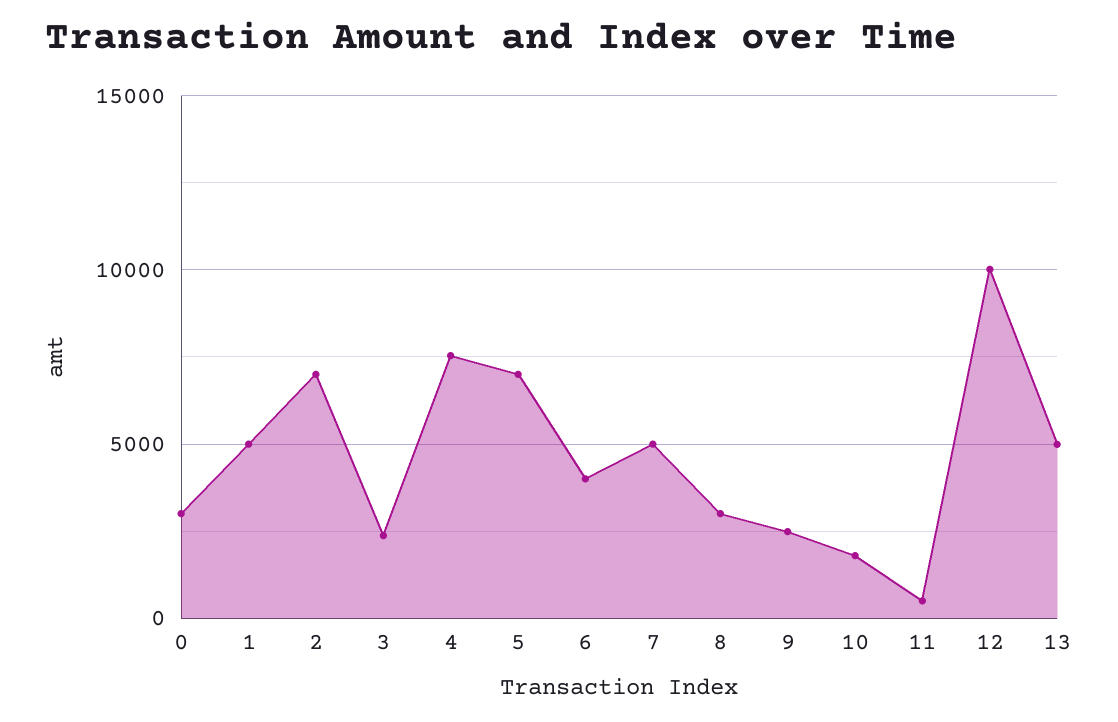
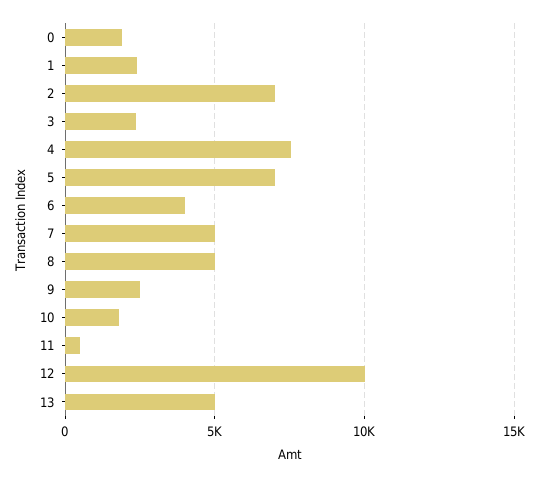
0: 3000 -> 2000
1: 5000 -> 2500
8: 3000 -> 5000

